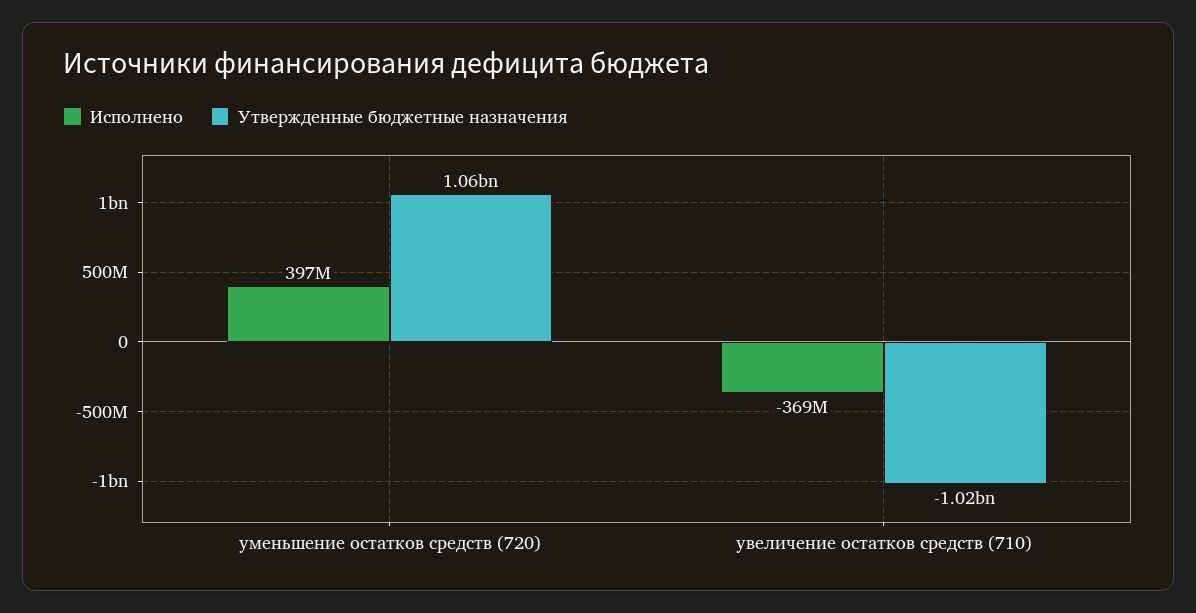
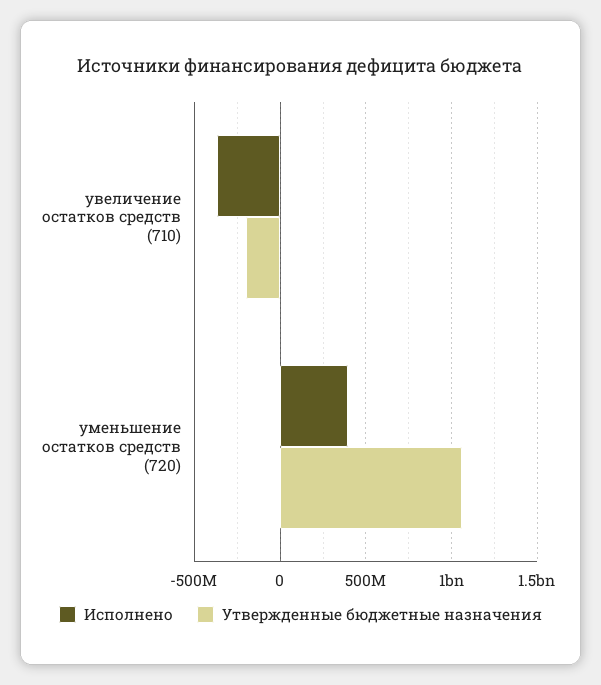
Утвержденные бюджетные назначения, увеличение остатков средств (710): -1020000000 -> -200000000

